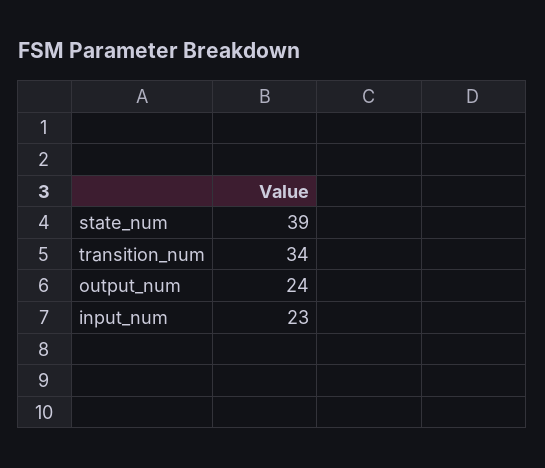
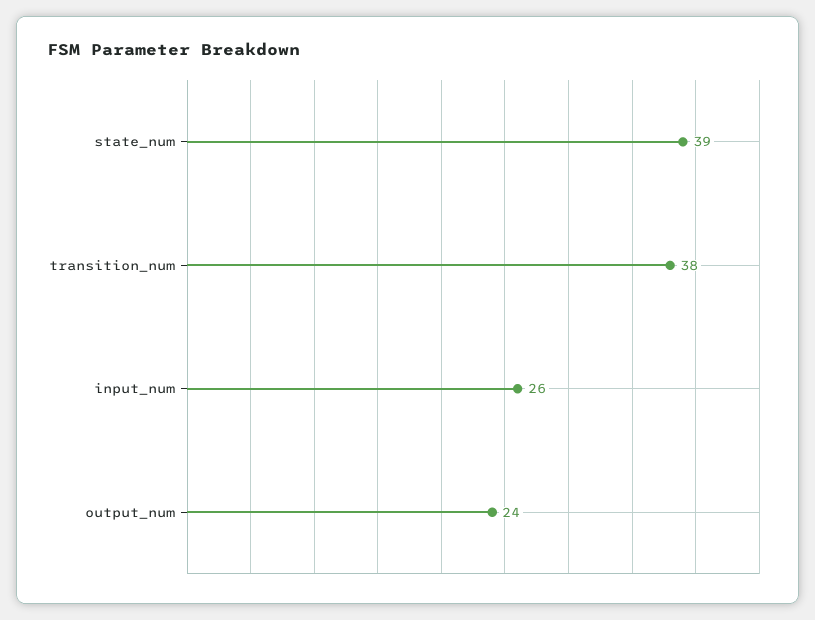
transition_num: 34 -> 38
input_num: 23 -> 26

